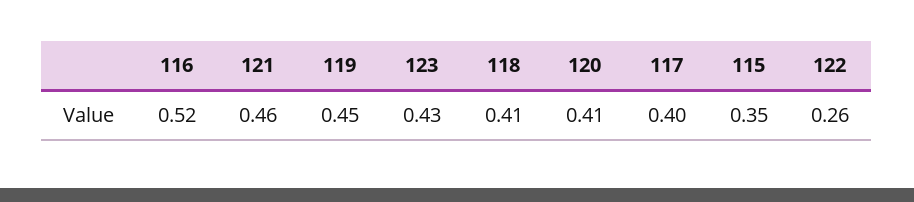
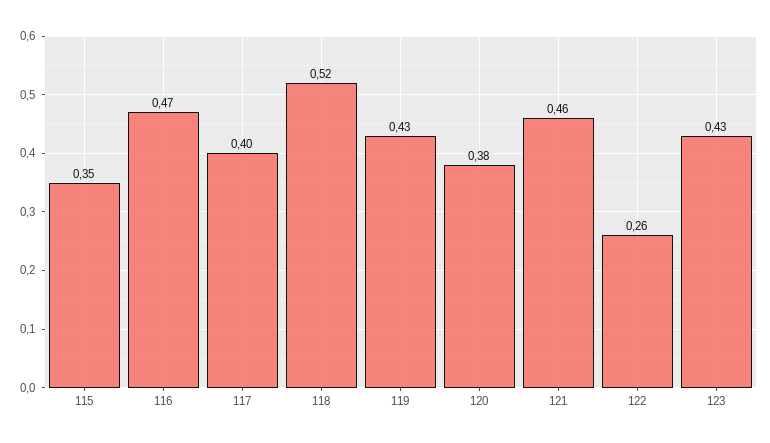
116: 0.52 -> 0.47
119: 0.45 -> 0.43
118: 0.41 -> 0.52
120: 0.41 -> 0.38

